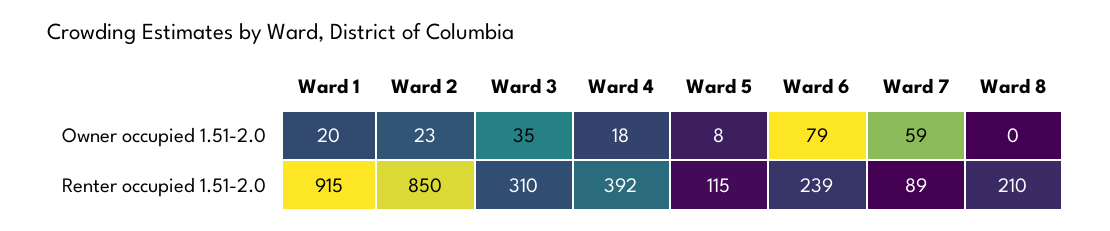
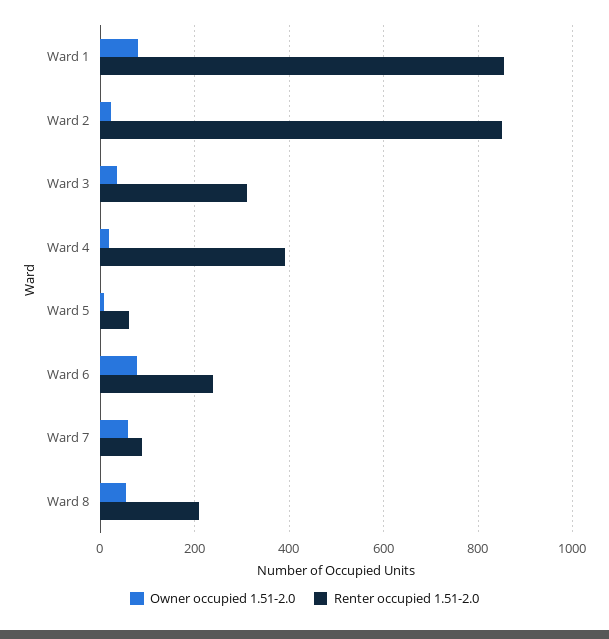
Owner occupied 1.51-2.0, Ward 1: 20 -> 80
Owner occupied 1.51-2.0, Ward 8: 0 -> 60
Renter occupied 1.51-2.0, Ward 1: 915 -> 860
Renter occupied 1.51-2.0, Ward 5: 115 -> 60

